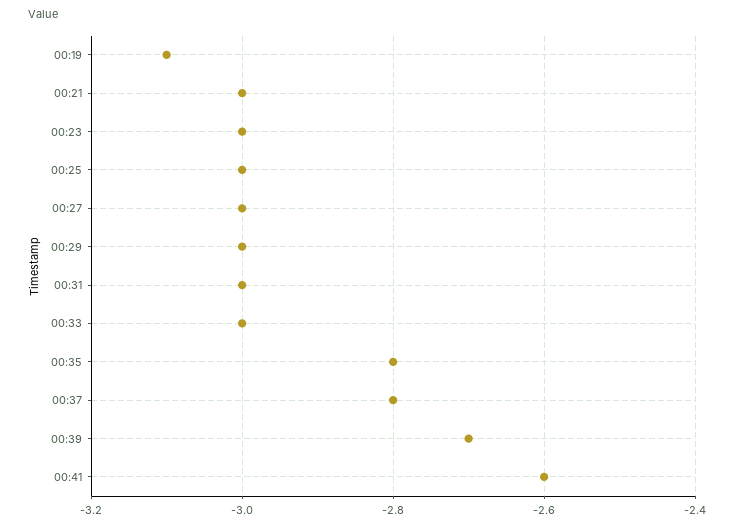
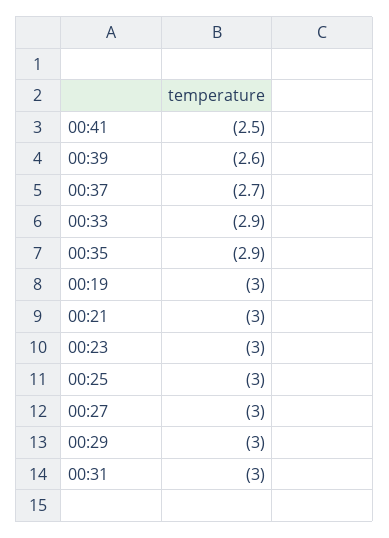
00:19: -3.1 -> -3
00:33: -3 -> -2.9
00:35: -2.8 -> -2.9
00:37: -2.8 -> -2.7
00:39: -2.7 -> -2.6
00:41: -2.6 -> -2.5

